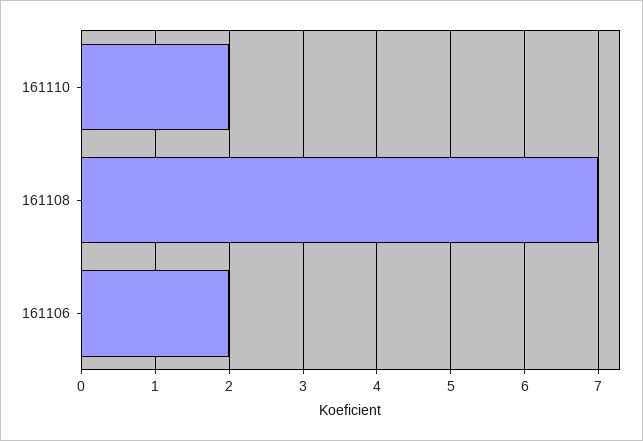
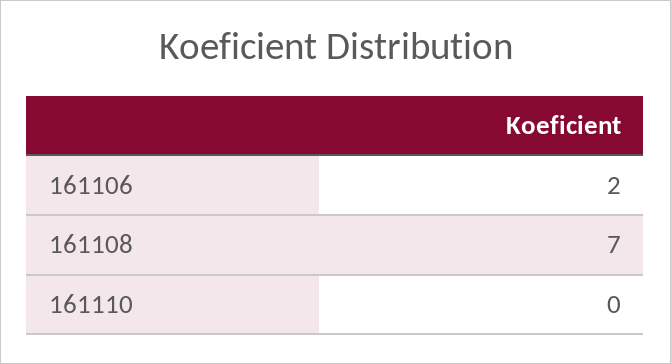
161110: 2 -> 0

